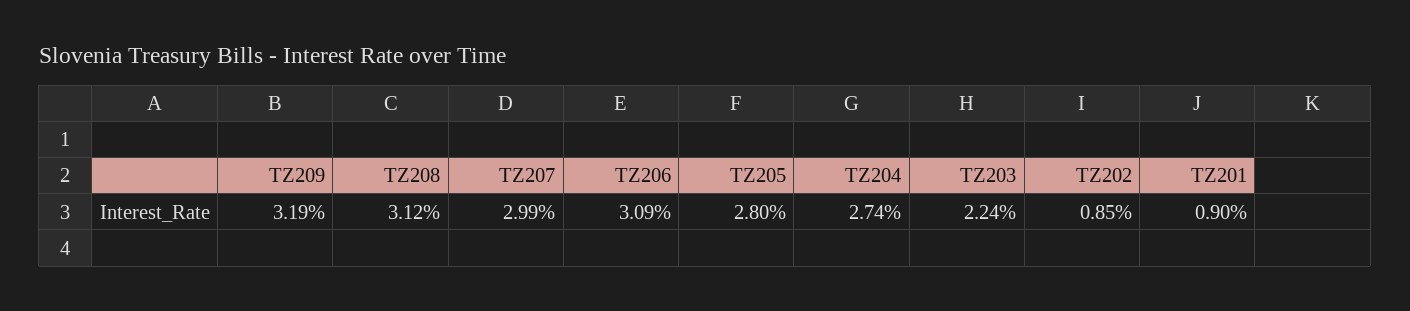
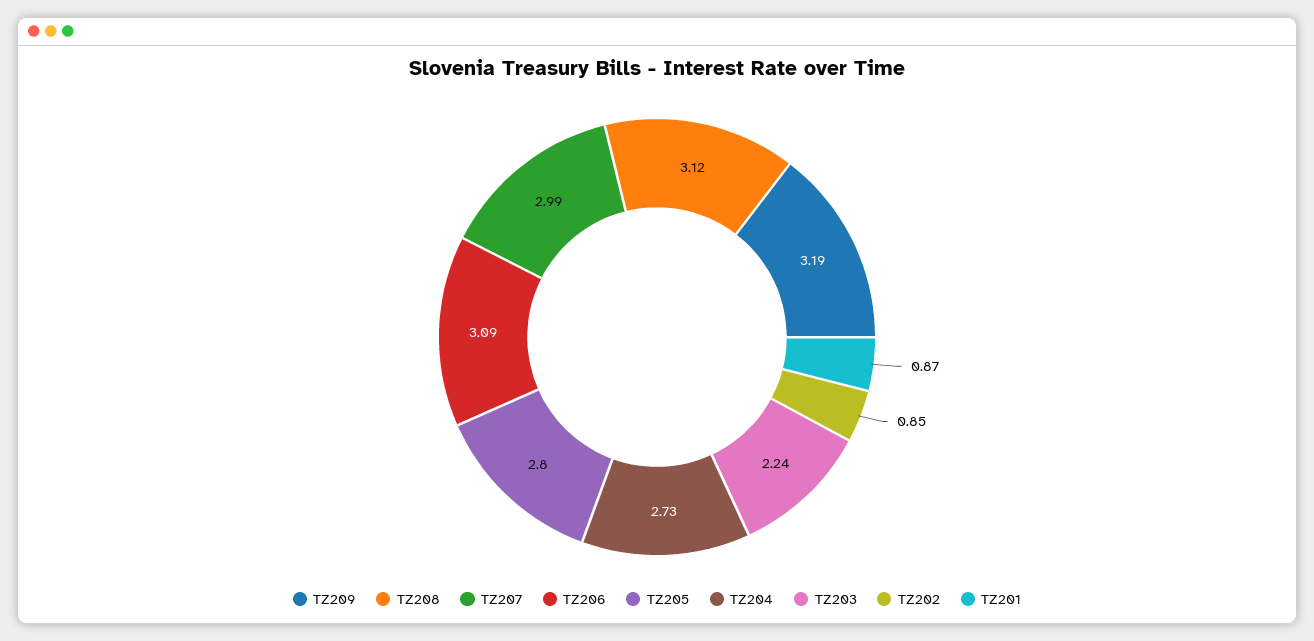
TZ204: 2.74 -> 2.73
TZ201: 0.9 -> 0.87

